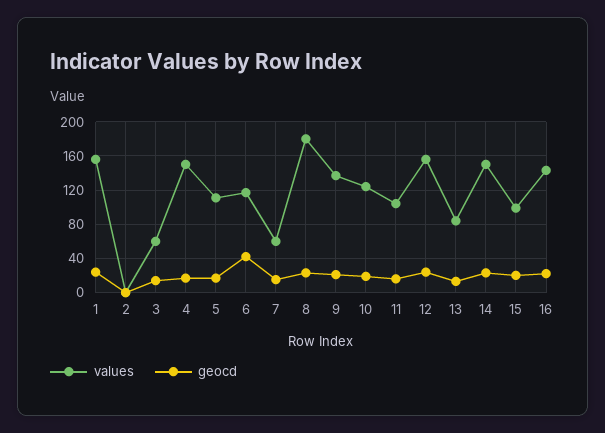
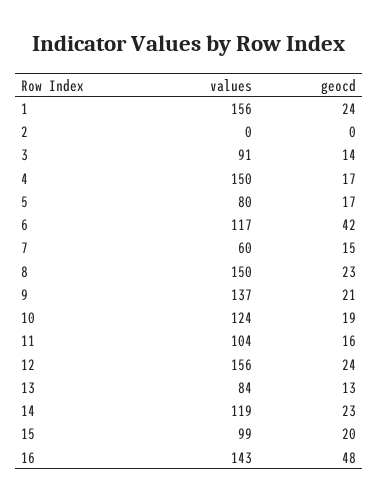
values, 3: 60 -> 91
values, 5: 110 -> 80
values, 8: 180 -> 150
values, 14: 150 -> 119
geocd, 16: 20 -> 48

